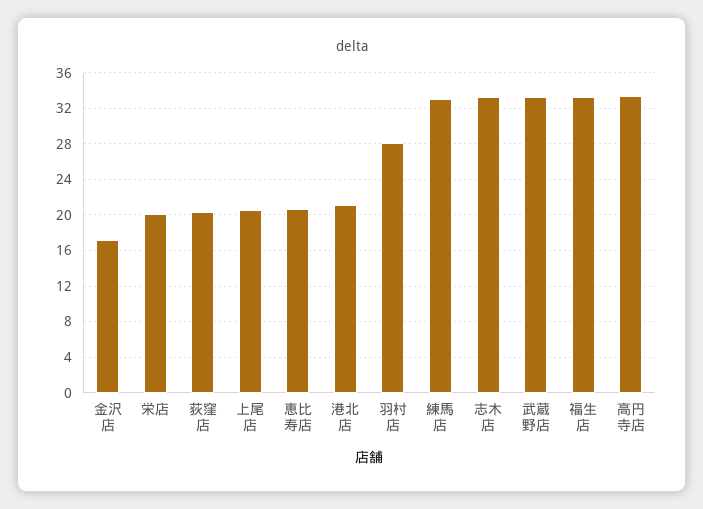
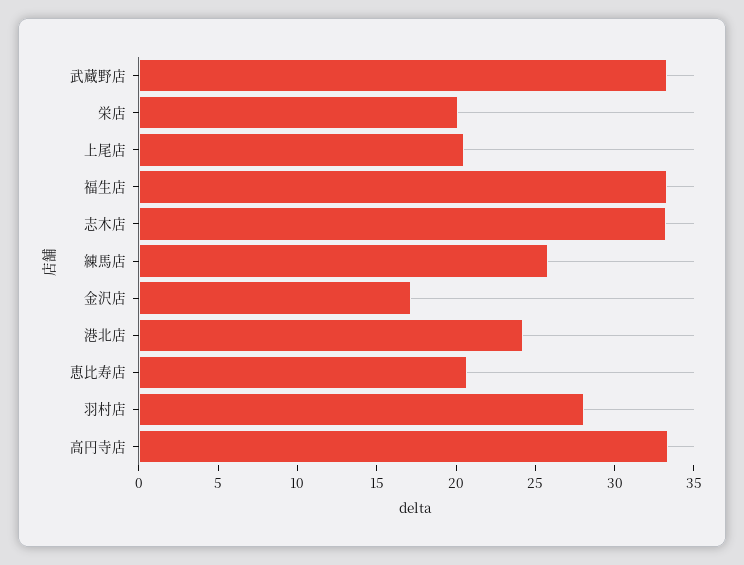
荻窪店: 20 -> none
港北店: 21 -> 24
練馬店: 33 -> 26

